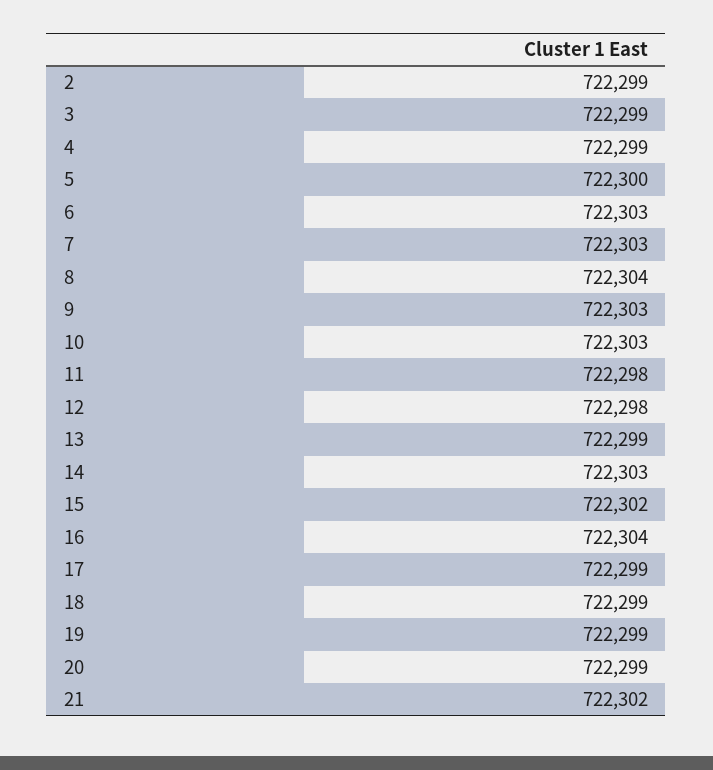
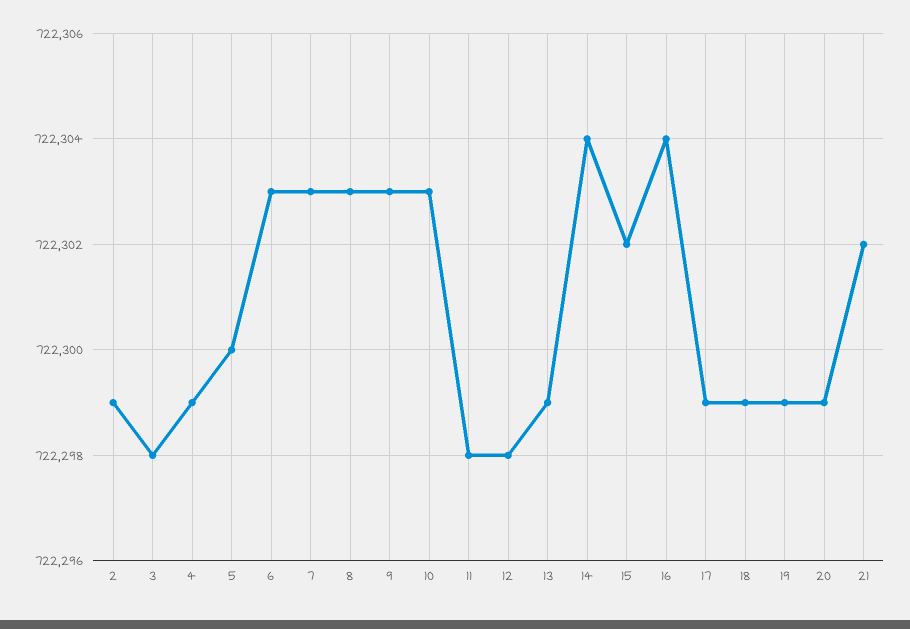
3: 722299 -> 722298
8: 722304 -> 722303
14: 722303 -> 722304

